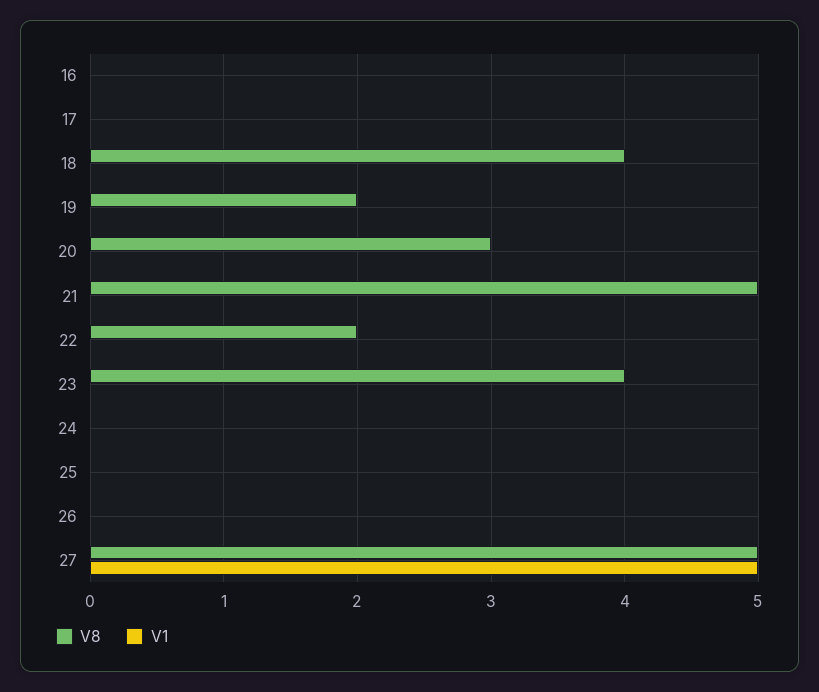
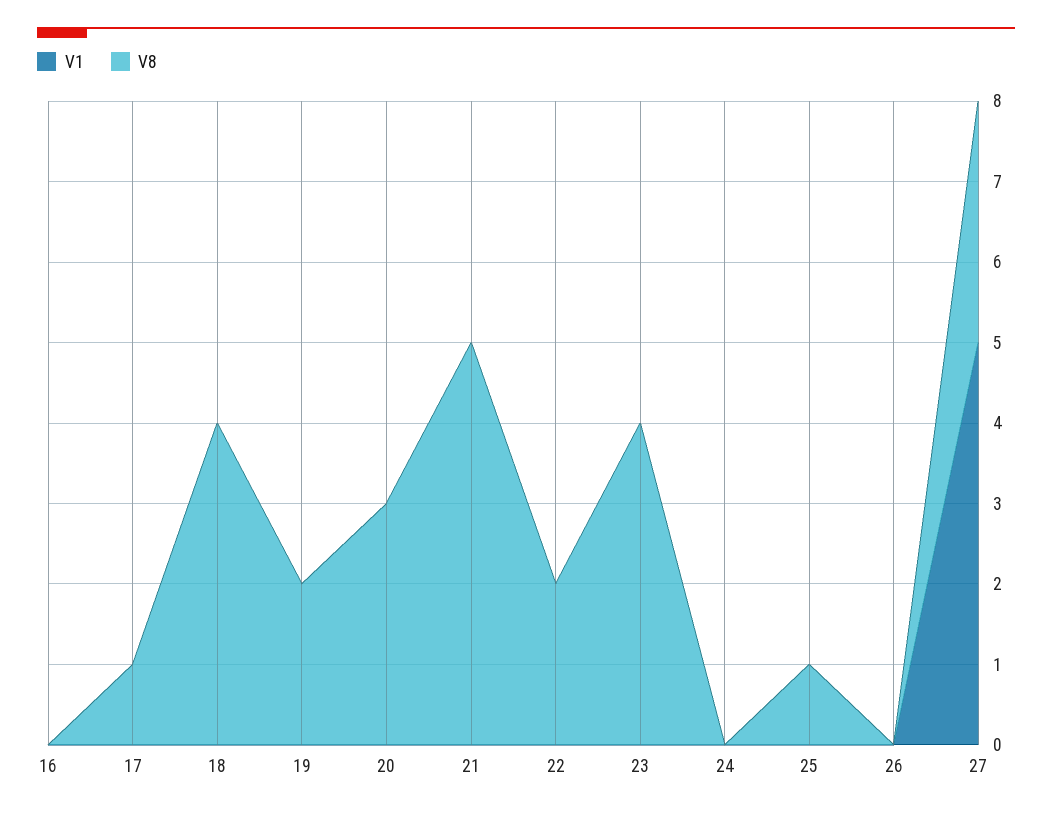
V8, 17: 0 -> 1
V8, 25: 0 -> 1
V8, 27: 5 -> 3

